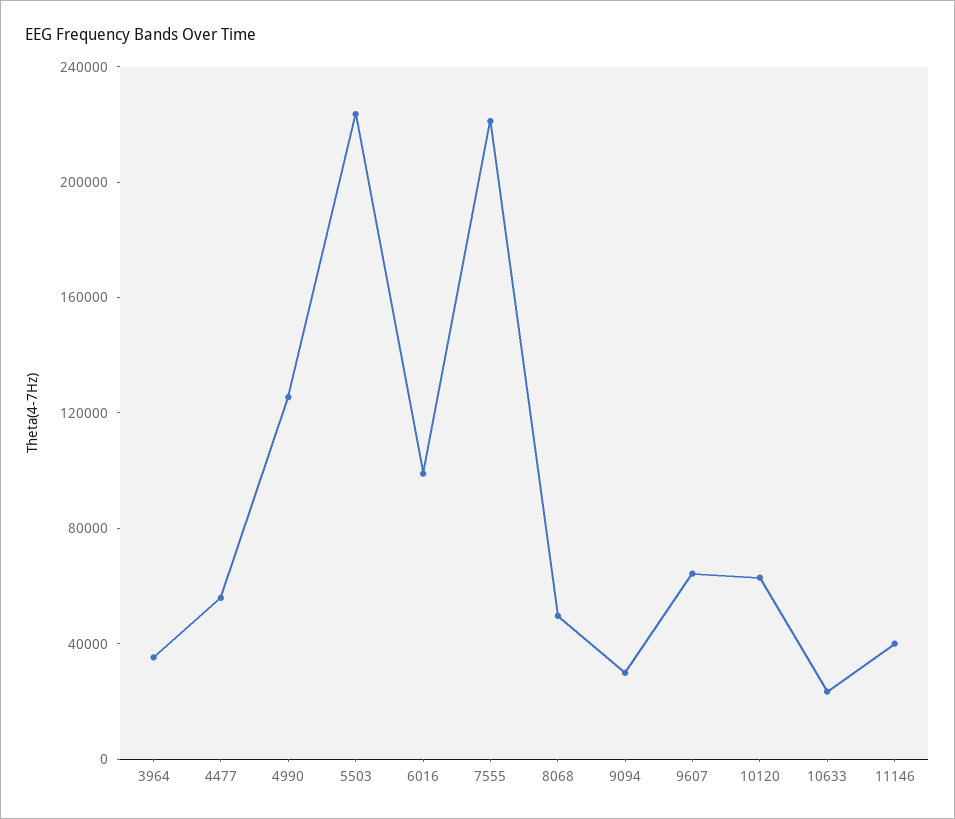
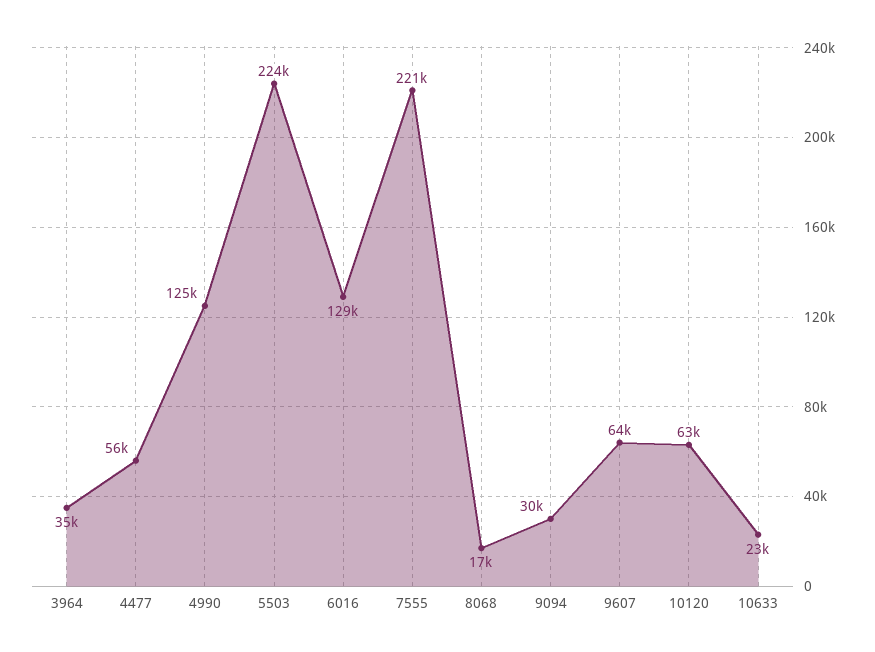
6016: 100000 -> 129000
8068: 50000 -> 17000
11146: 40000 -> none

